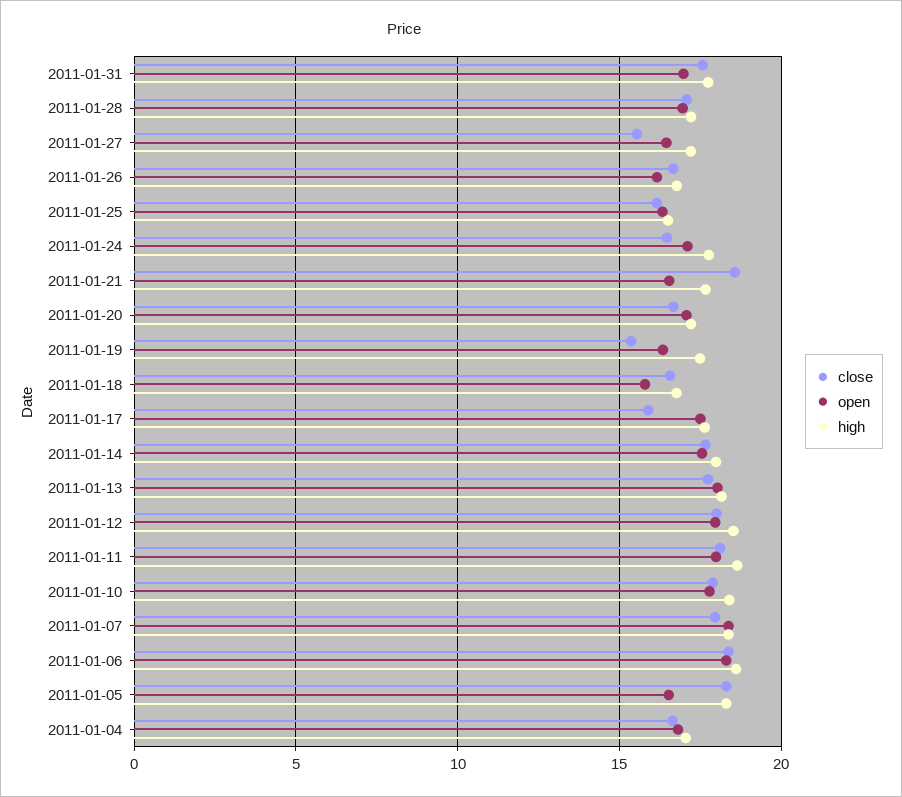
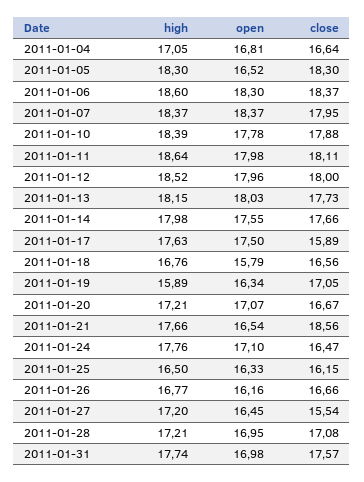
close, 2011-01-19: 15.5 -> 17.05
high, 2011-01-19: 17.5 -> 15.89

